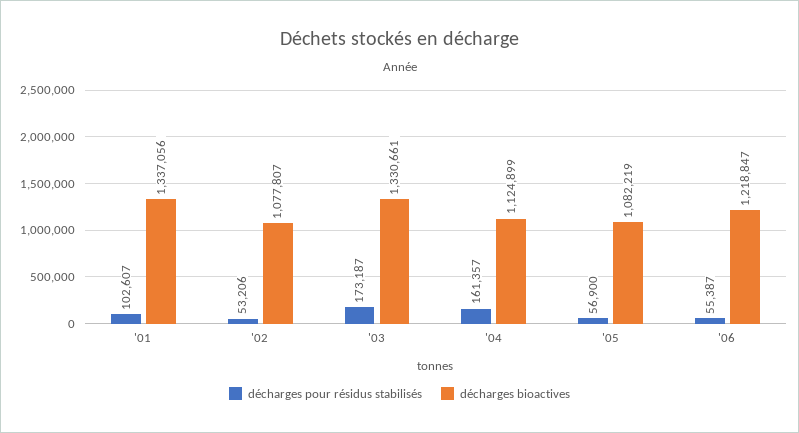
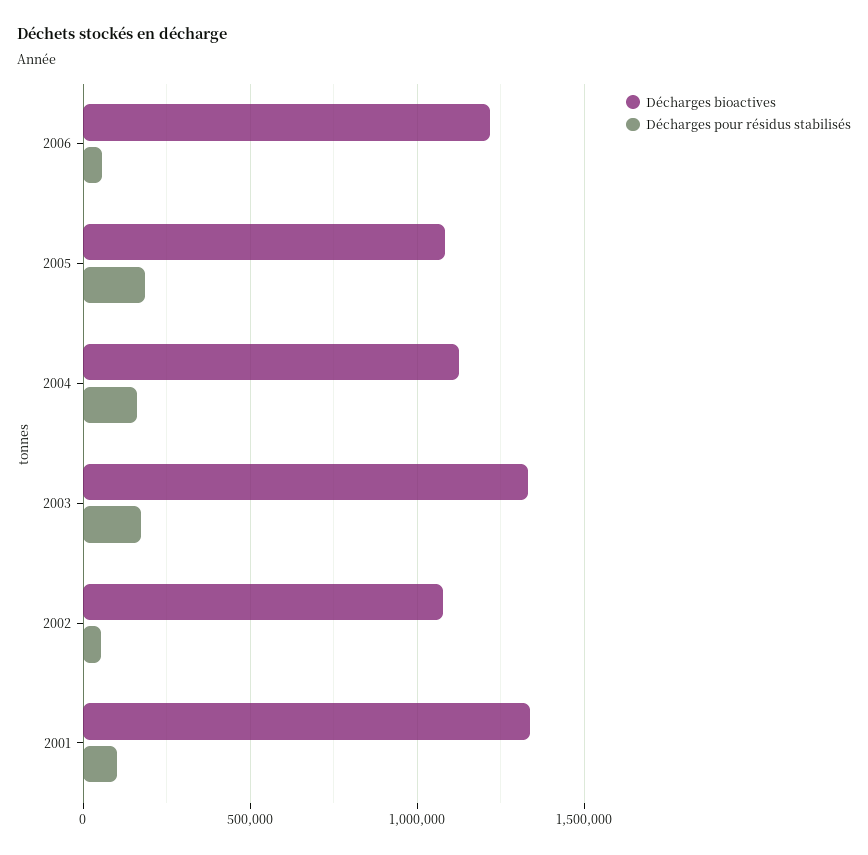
décharges pour résidus stabilisés, '05: 56900 -> 200000

